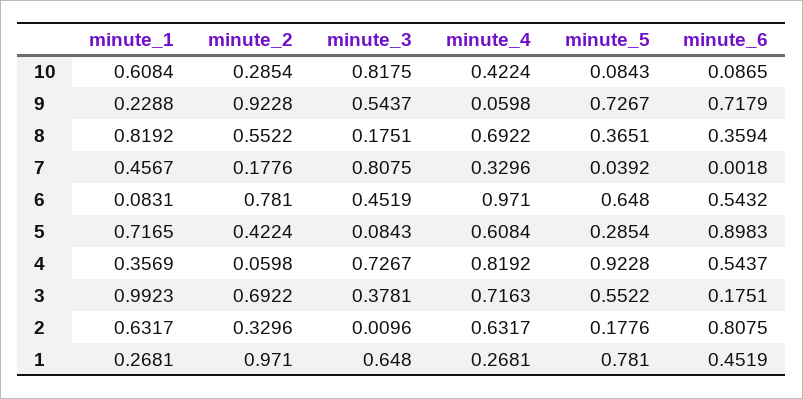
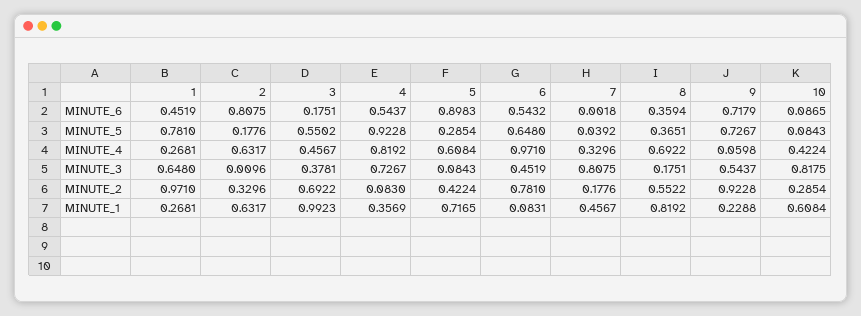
minute_2, 4: 0.0598 -> 0.083
minute_4, 3: 0.7163 -> 0.4567
minute_5, 3: 0.5522 -> 0.5502

